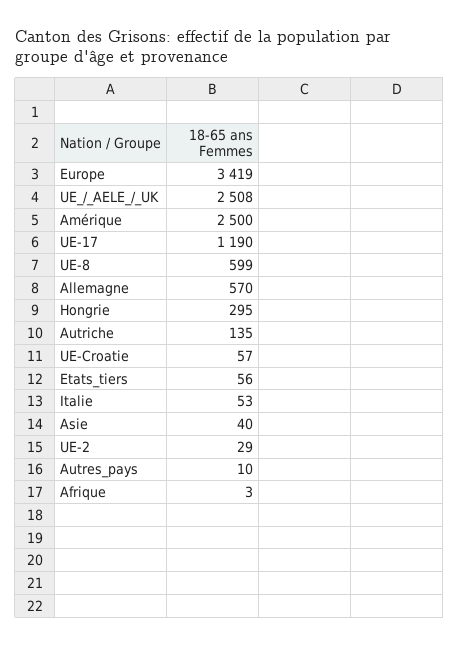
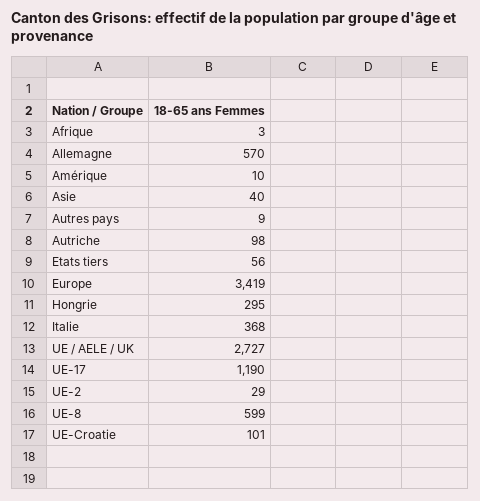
UE_/_AELE_/_UK: 2508 -> 2727
Amérique: 2500 -> 10
Autriche: 135 -> 98
UE-Croatie: 57 -> 101
Italie: 53 -> 368
Autres_pays: 10 -> 9

